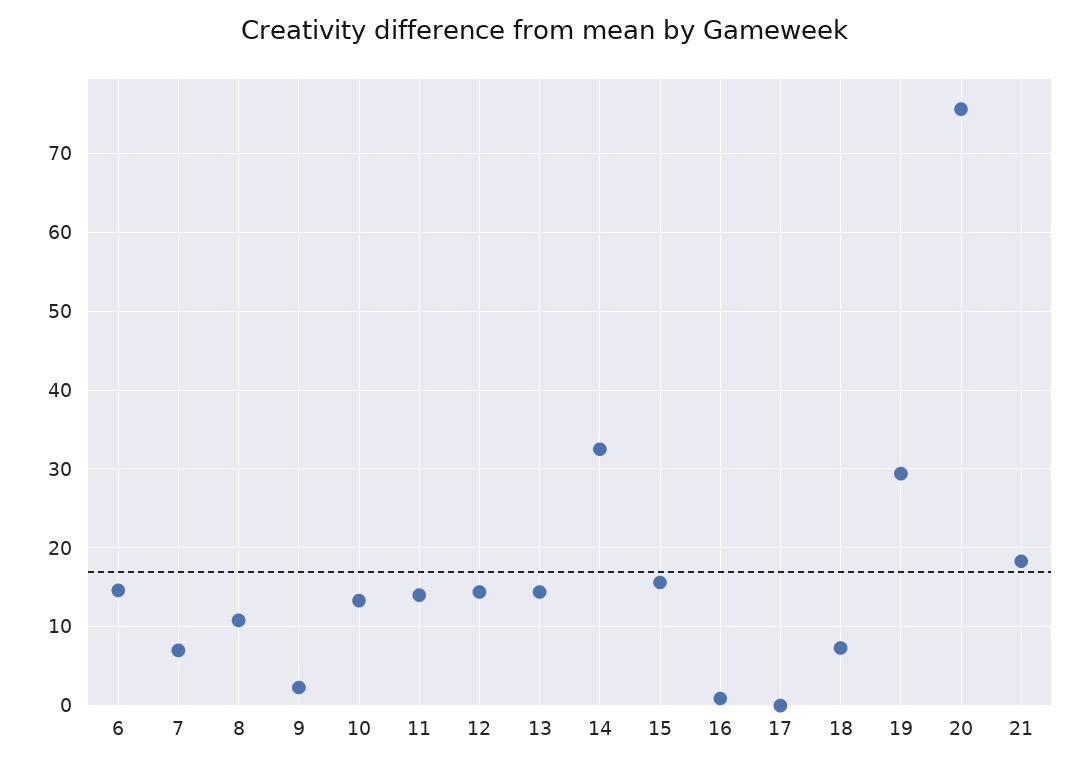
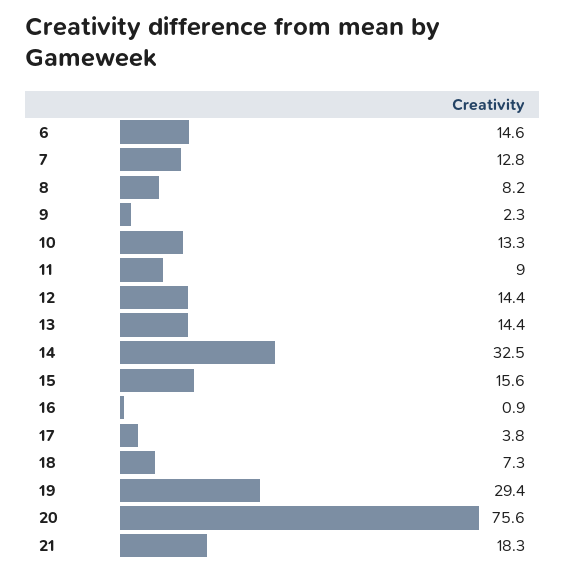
7: 7 -> 12.8
8: 11 -> 8.2
11: 14 -> 9
17: 0 -> 3.8

